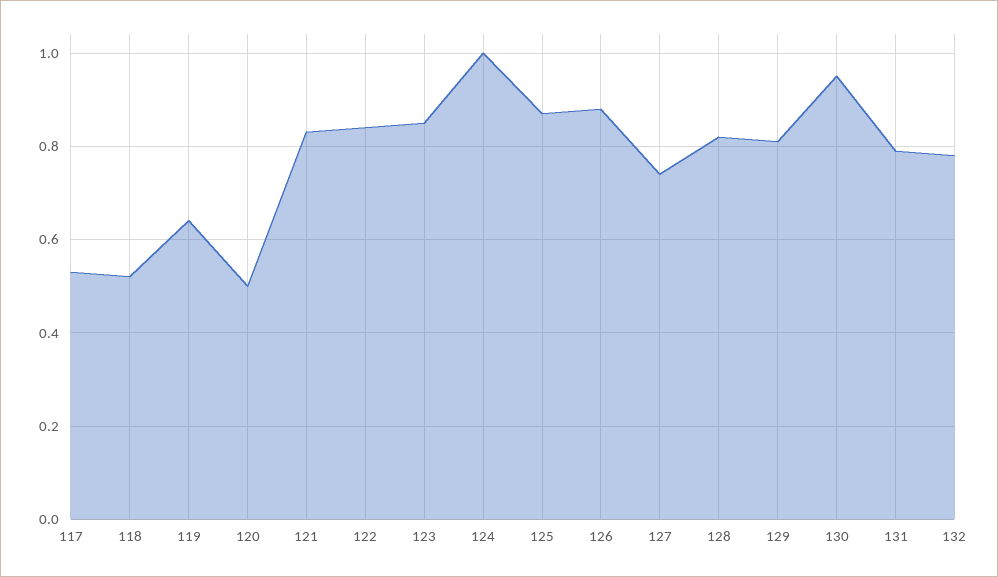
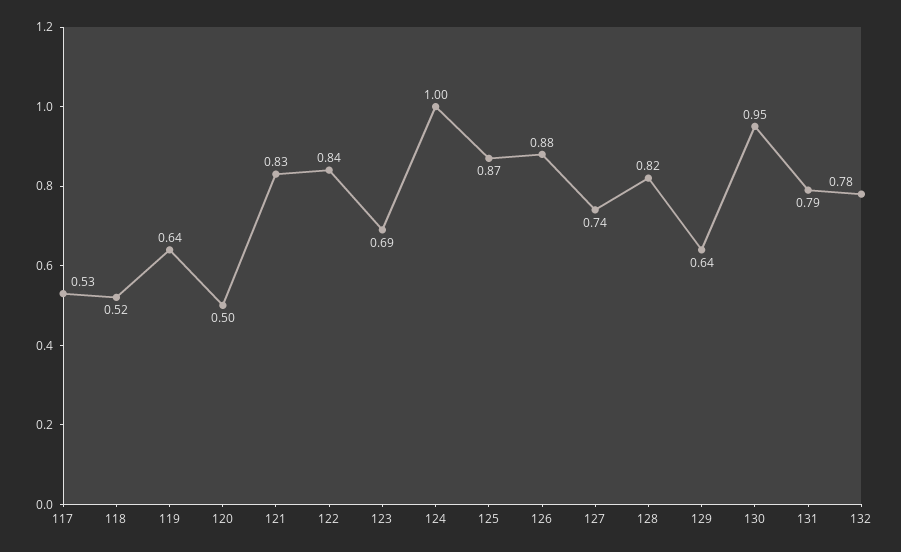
123: 0.85 -> 0.69
129: 0.8 -> 0.64

